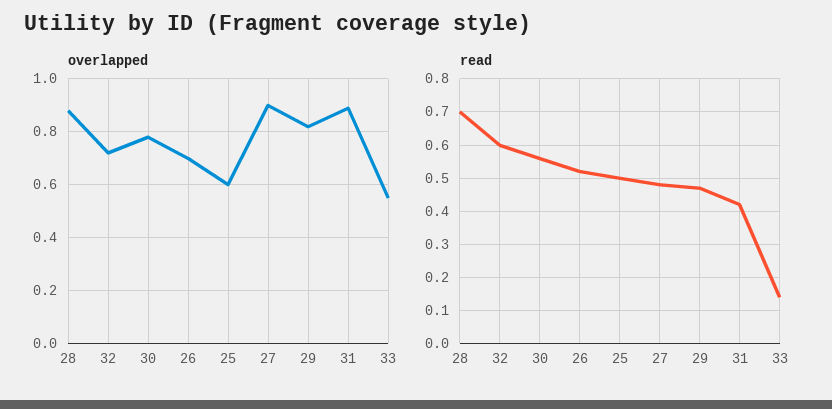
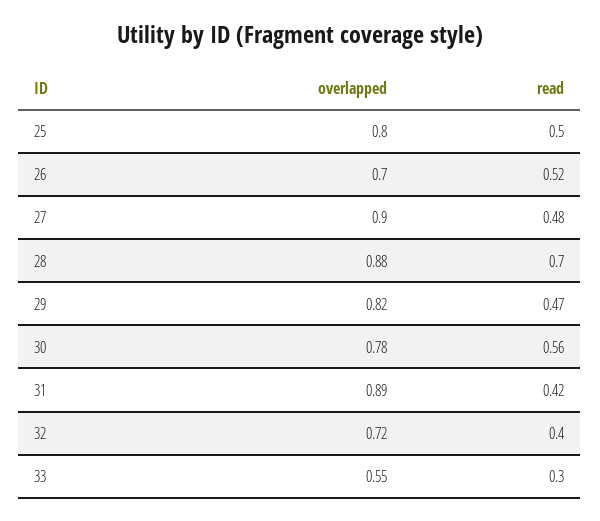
overlapped, 25: 0.6 -> 0.8
read, 32: 0.6 -> 0.4
read, 33: 0.15 -> 0.3

